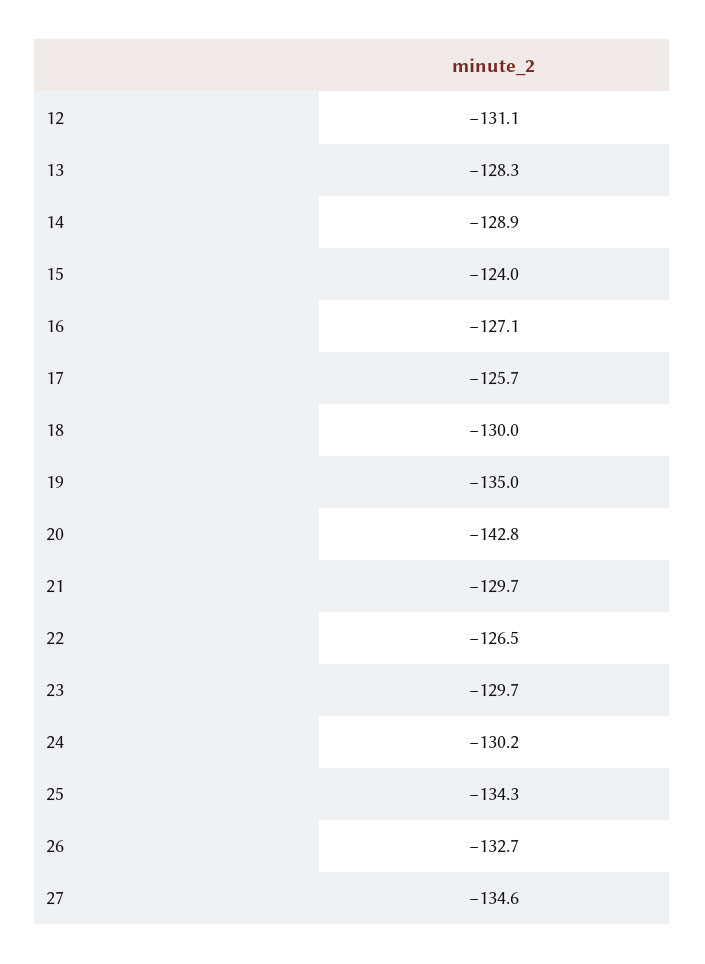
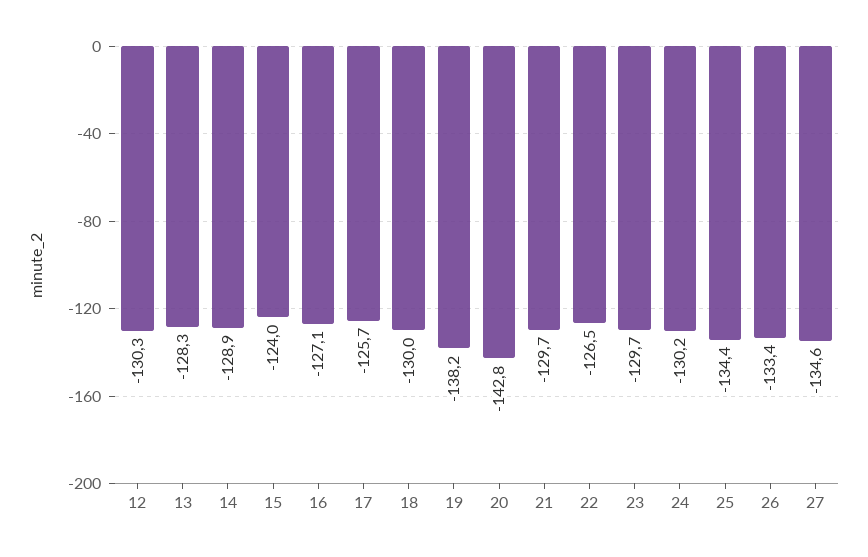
12: -131.1 -> -130.3
19: -135 -> -138.2
25: -134.3 -> -134.4
26: -132.7 -> -133.4

